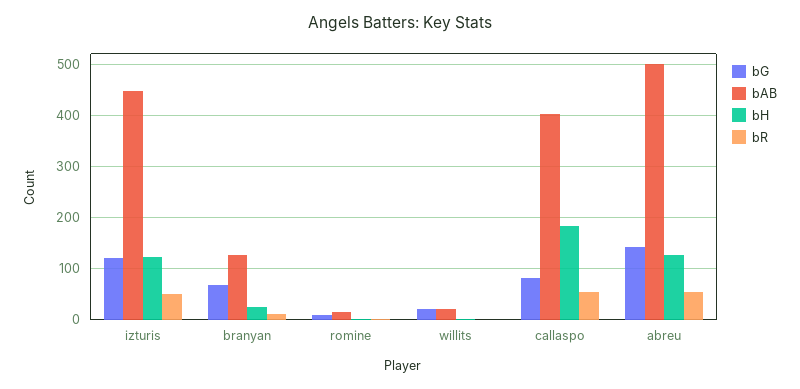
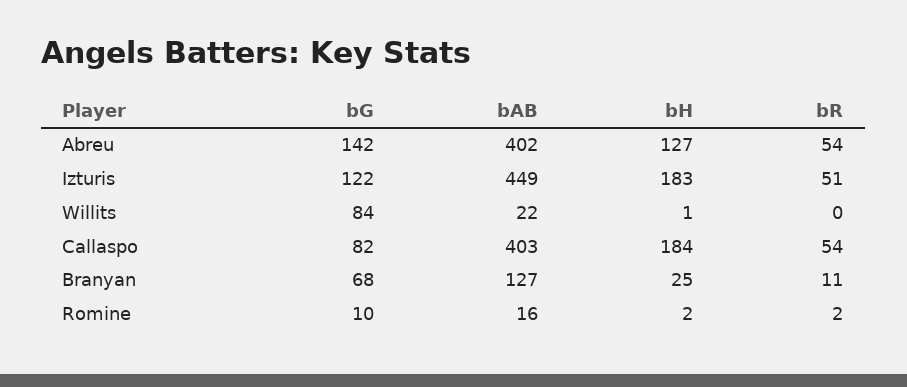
bH, izturis: 120 -> 183
bG, willits: 20 -> 84
bAB, abreu: 500 -> 402

